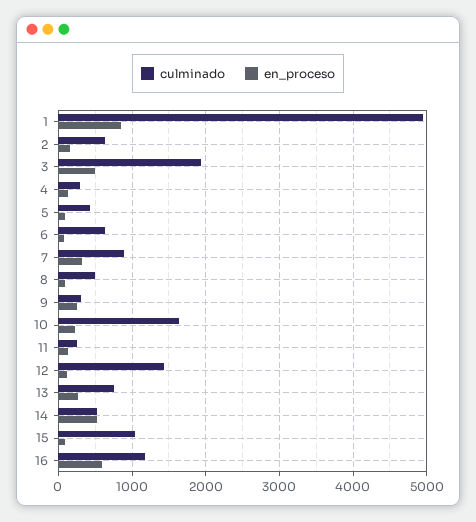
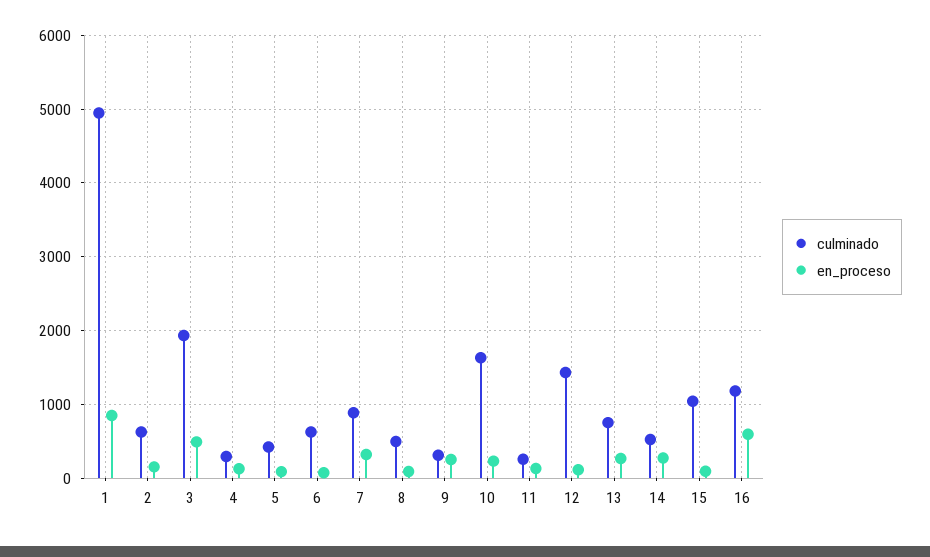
en_proceso, 14: 500 -> 300

